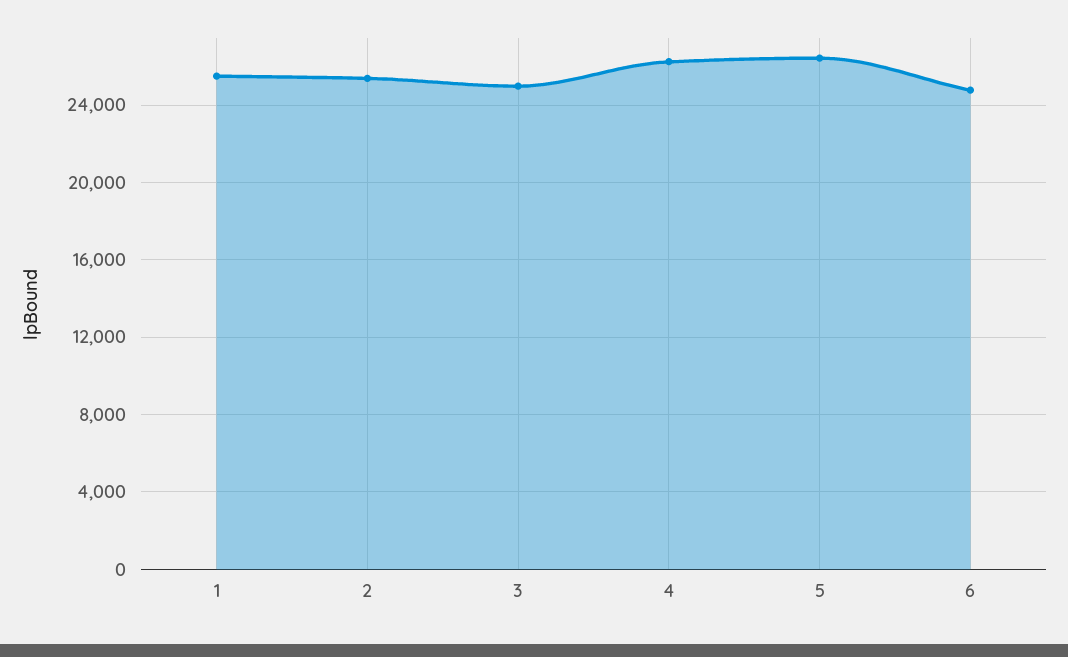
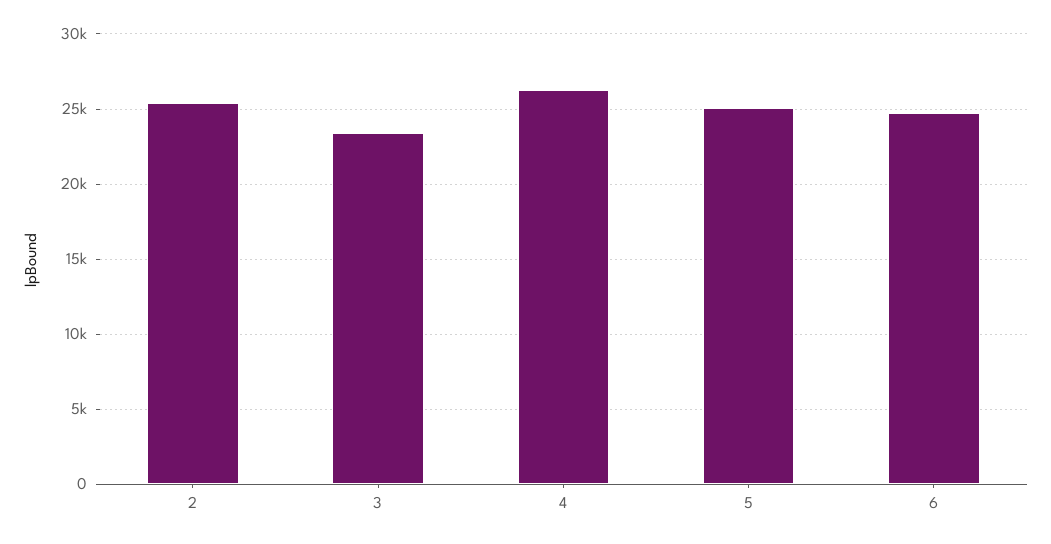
1: 25500 -> none
3: 25000 -> 23500
5: 26500 -> 25000

